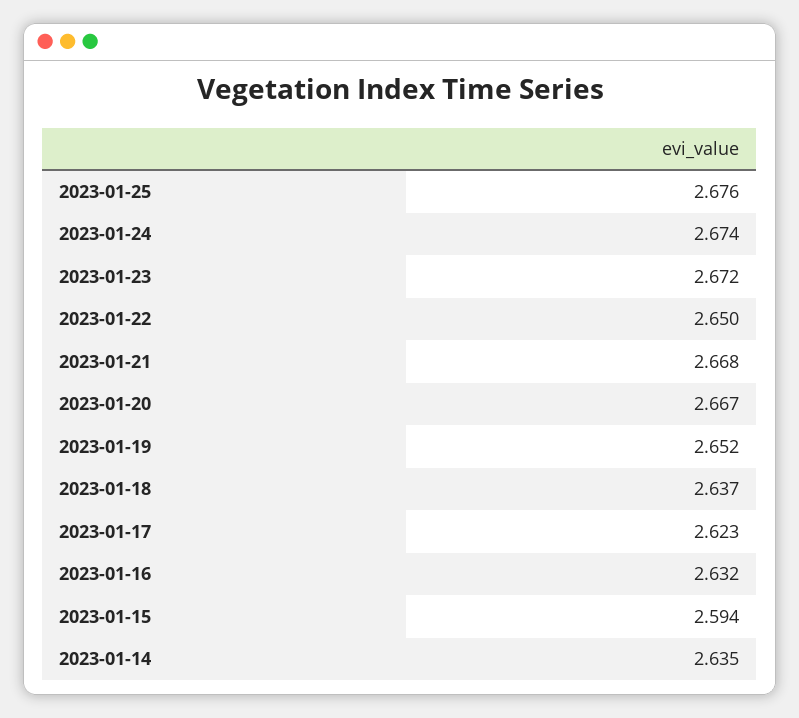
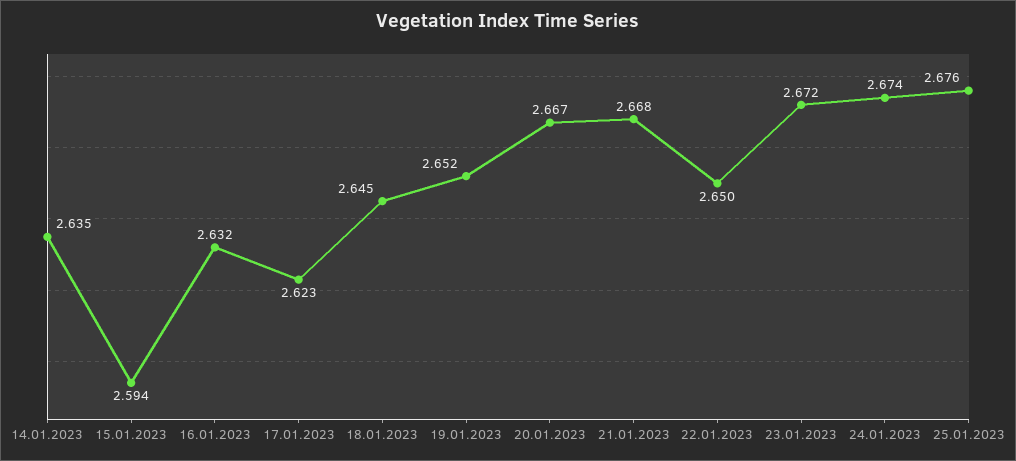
2023-01-18: 2.637 -> 2.645

